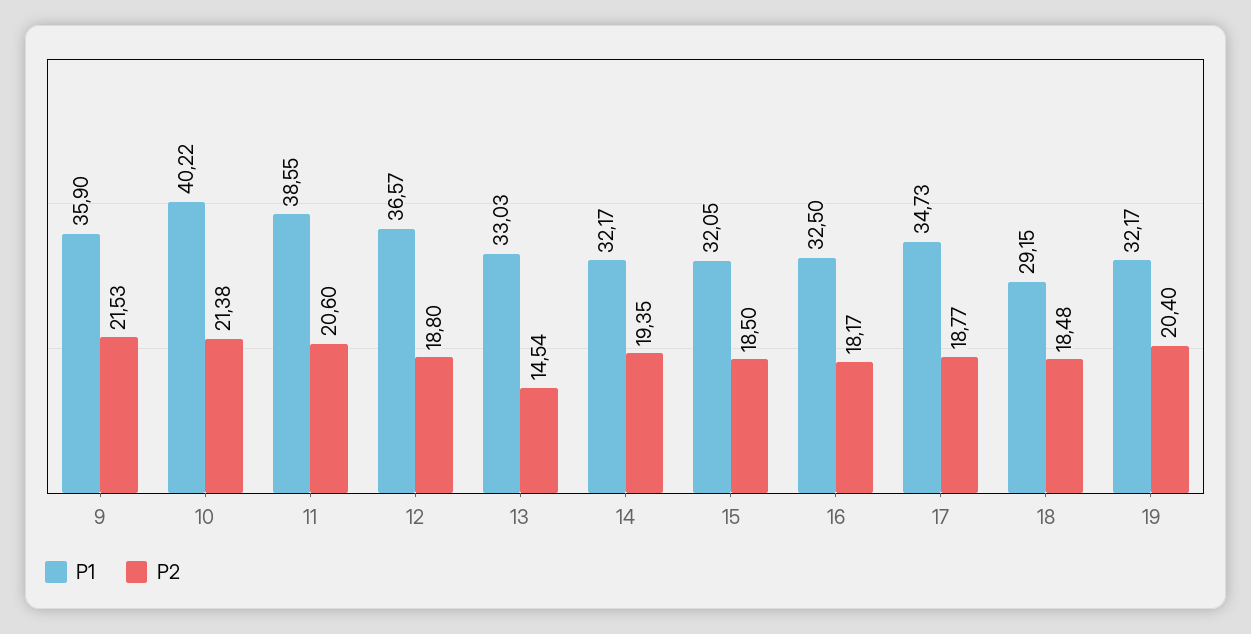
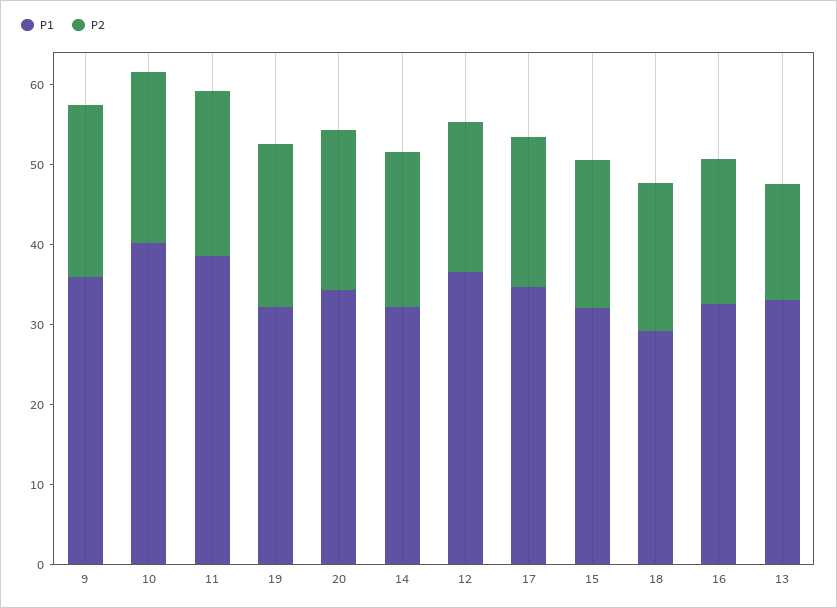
P1, 20: none -> 34
P2, 20: none -> 20

